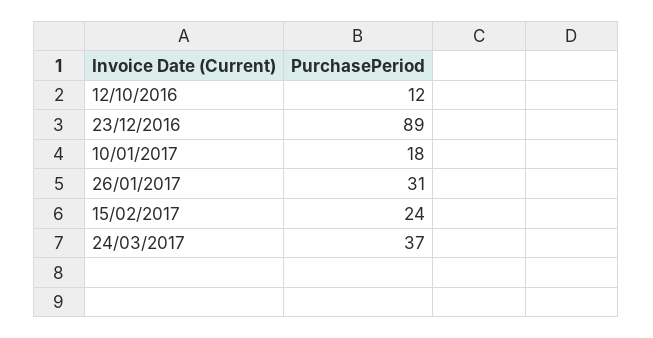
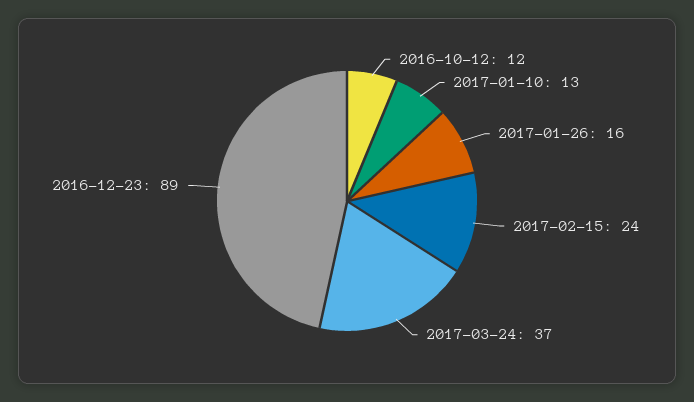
10/01/2017: 18 -> 13
26/01/2017: 31 -> 16

